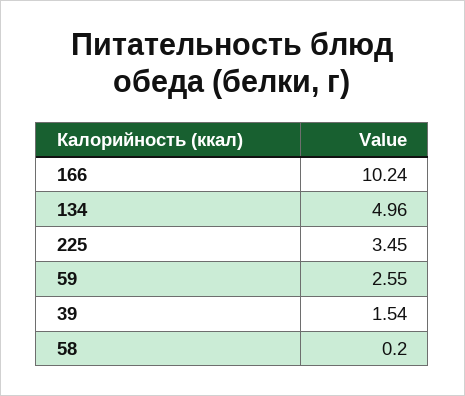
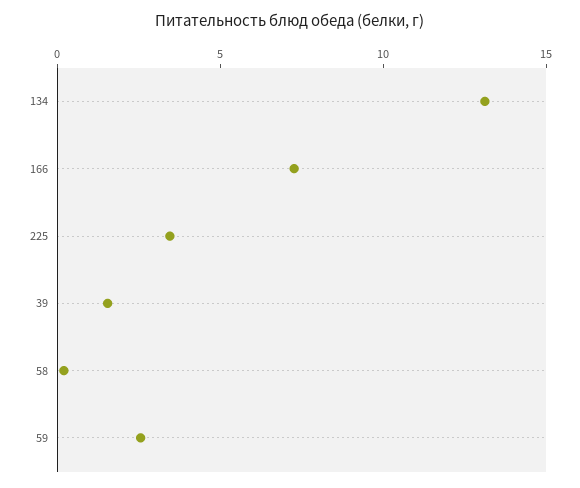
166: 10.24 -> 7
134: 4.96 -> 13

